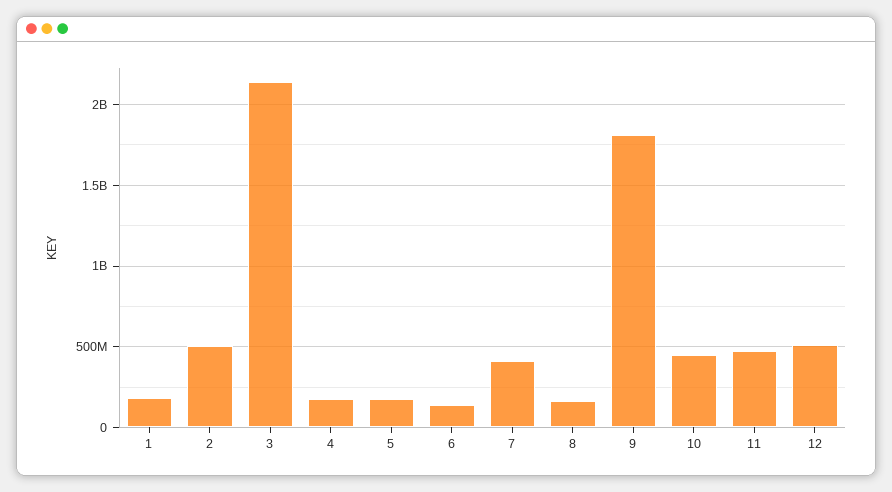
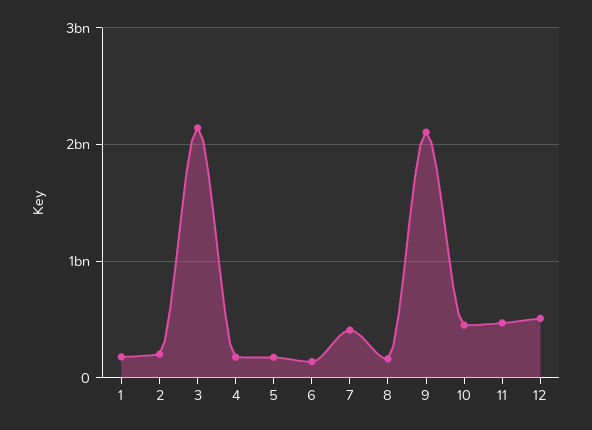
2: 500000000 -> 200000000
9: 1800000000 -> 2100000000

